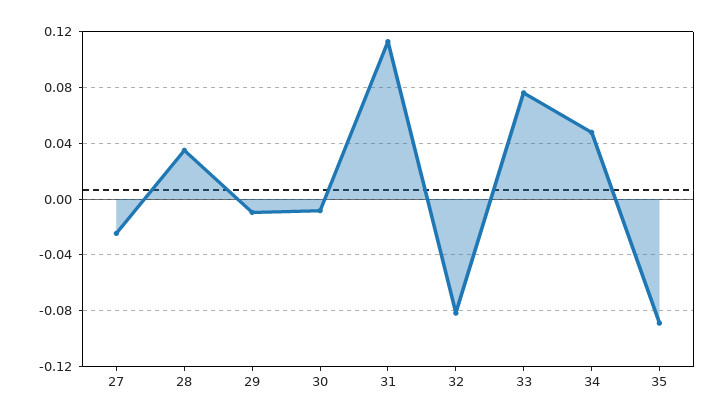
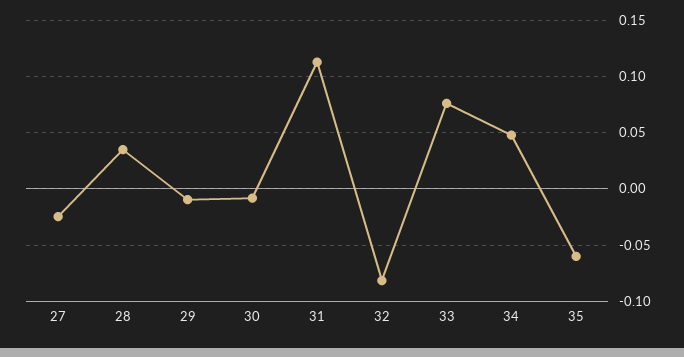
35: -0.09 -> -0.06

